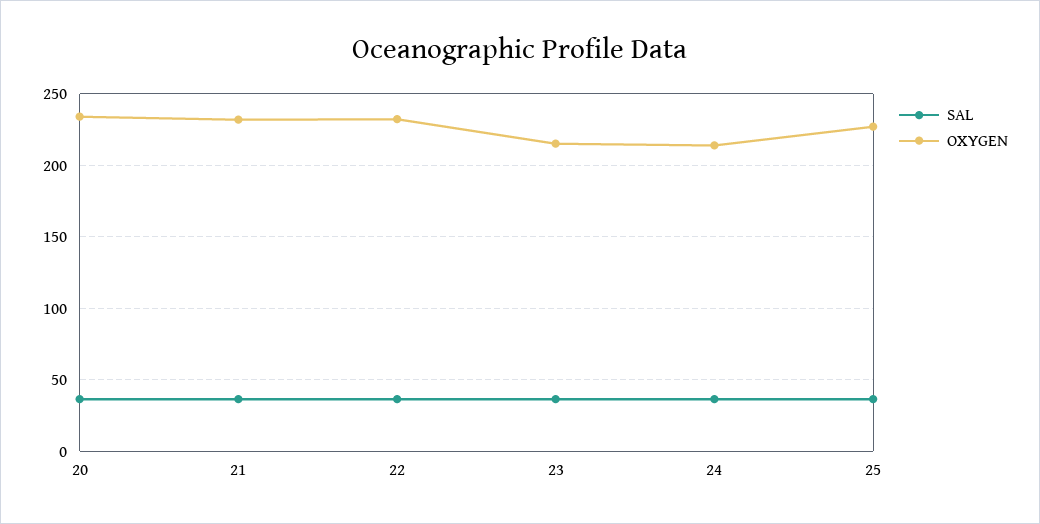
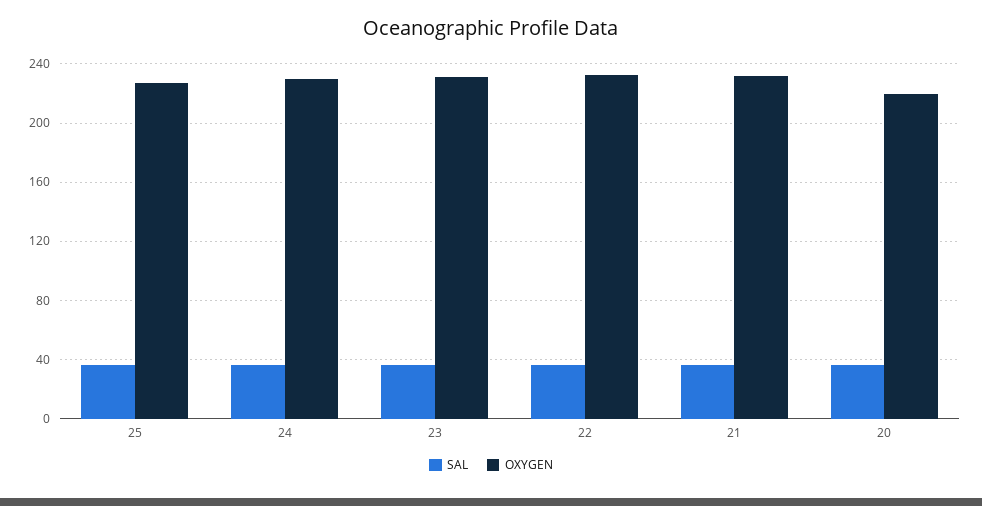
OXYGEN, 20: 235 -> 220
OXYGEN, 23: 215 -> 230
OXYGEN, 24: 215 -> 230

